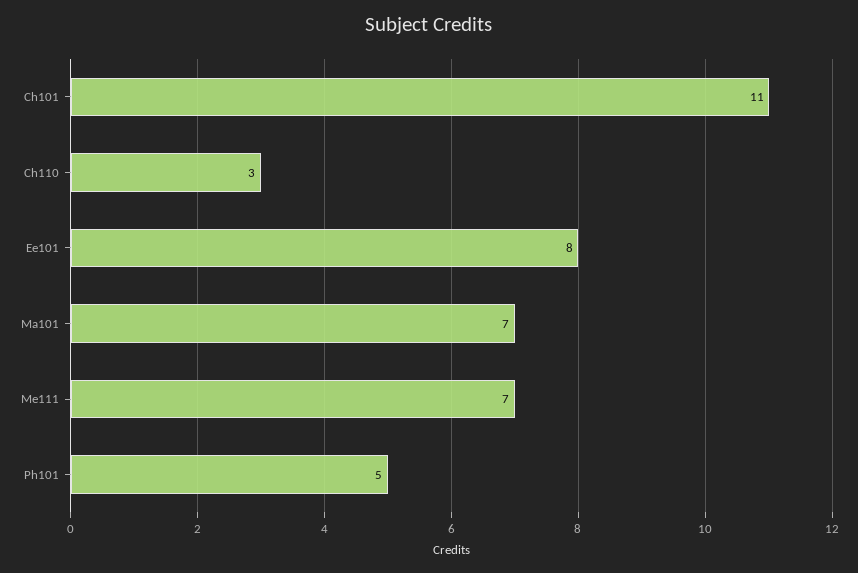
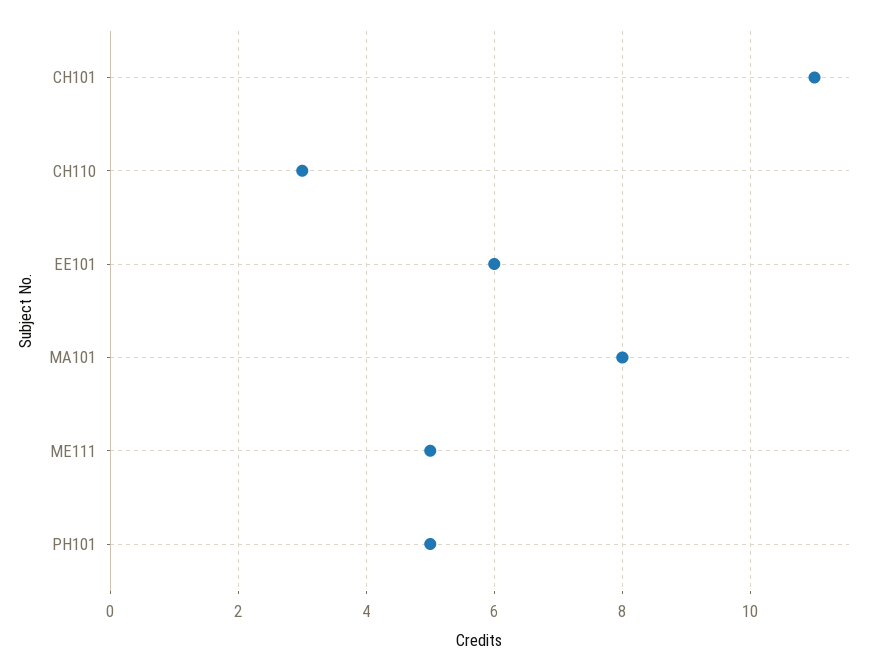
Ee101: 8 -> 6
Ma101: 7 -> 8
Me111: 7 -> 5

